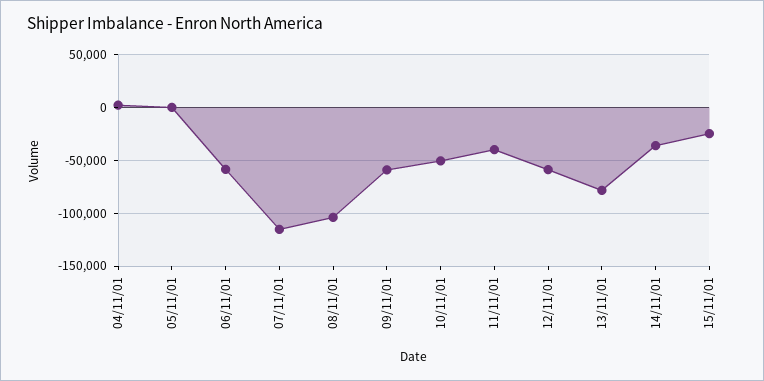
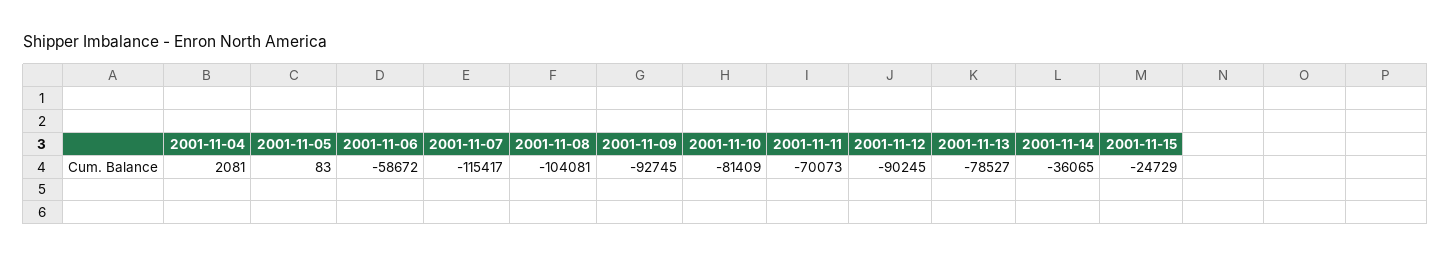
09/11/01: -60000 -> -92745
10/11/01: -50000 -> -81409
11/11/01: -40000 -> -70073
12/11/01: -60000 -> -90245

